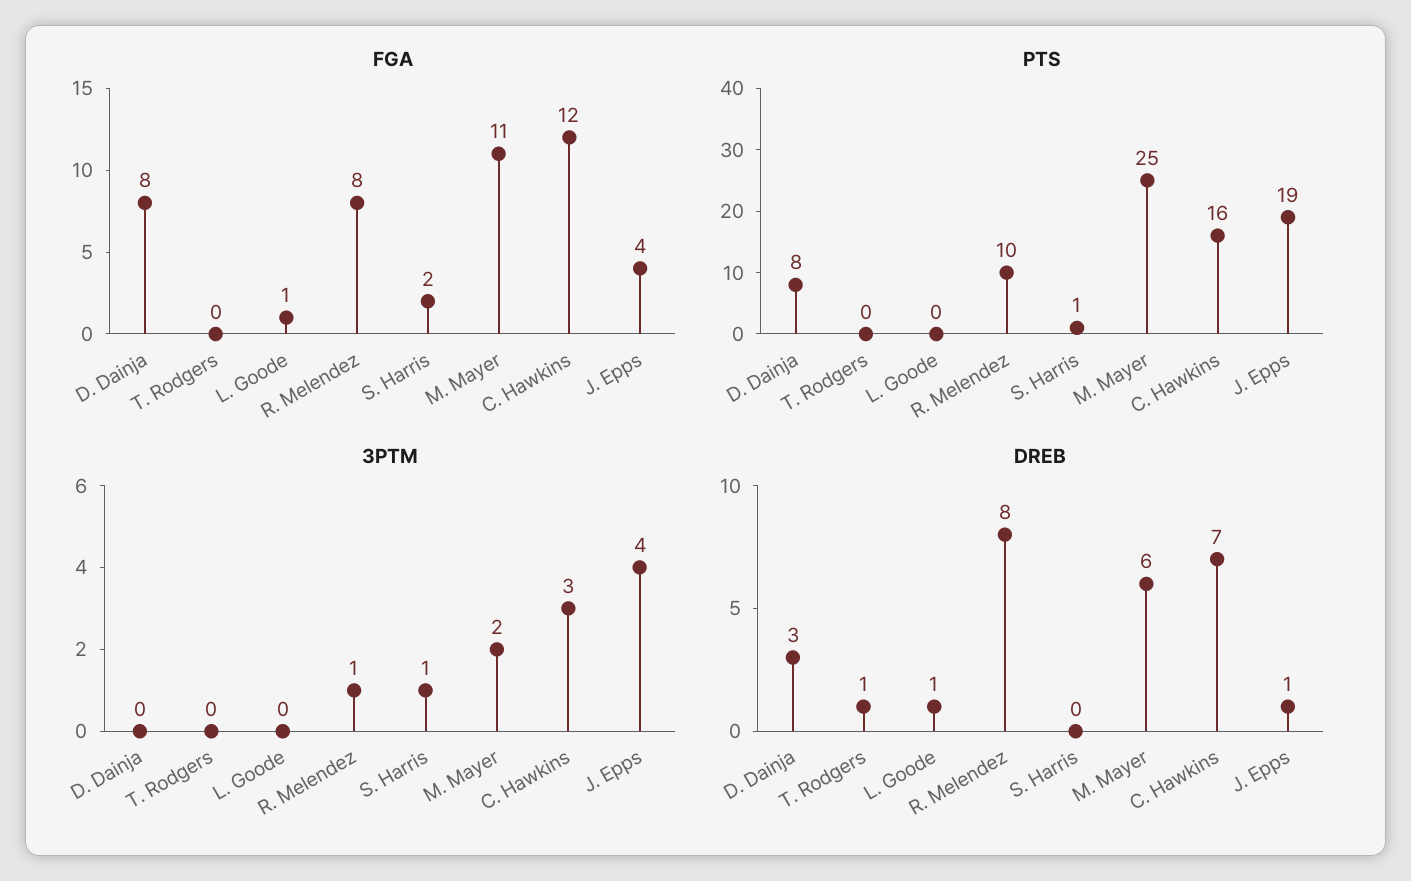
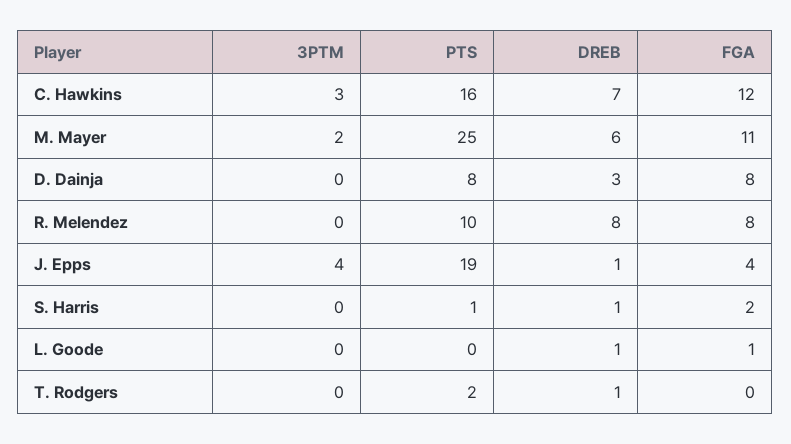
PTS, T. Rodgers: 0 -> 2
3PTM, R. Melendez: 1 -> 0
3PTM, S. Harris: 1 -> 0
DREB, S. Harris: 0 -> 1

